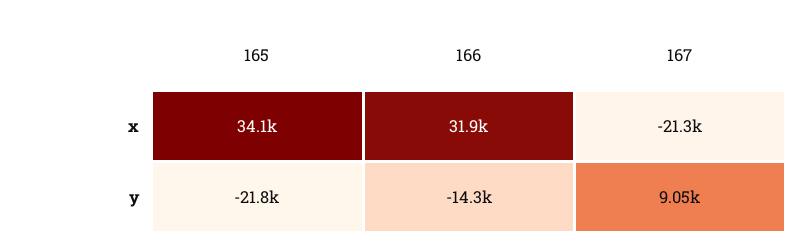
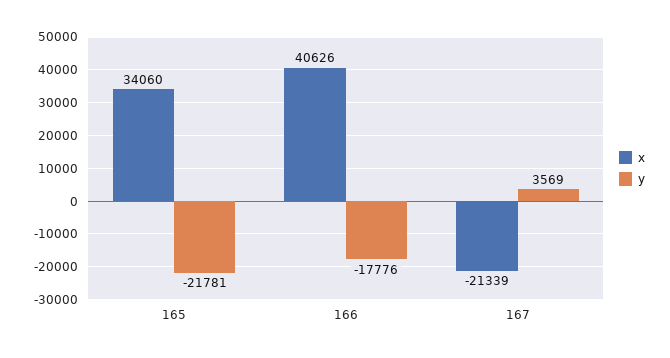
x, 166: 31900 -> 40626
y, 166: -14300 -> -17776
y, 167: 9050 -> 3569

